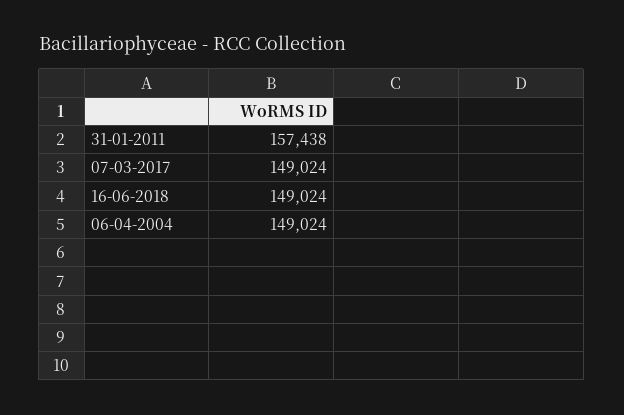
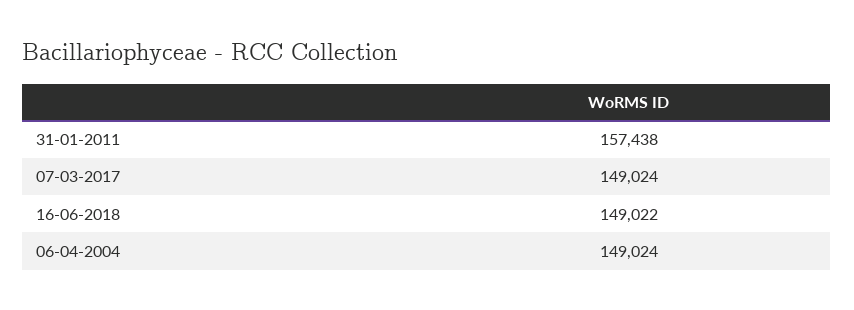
16-06-2018: 149024 -> 149022

